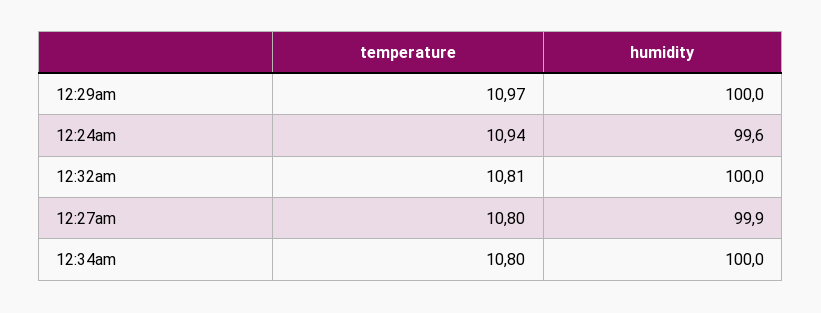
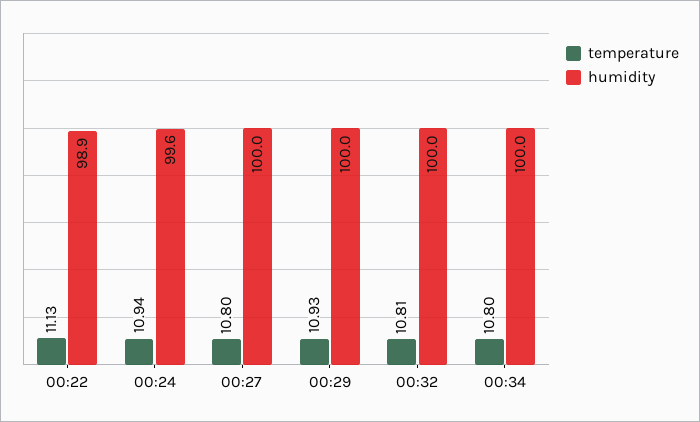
temperature, 12:29am: 10.97 -> 10.93
humidity, 12:27am: 99.9 -> 100
temperature, 00:22: none -> 11.13
humidity, 00:22: none -> 98.9

